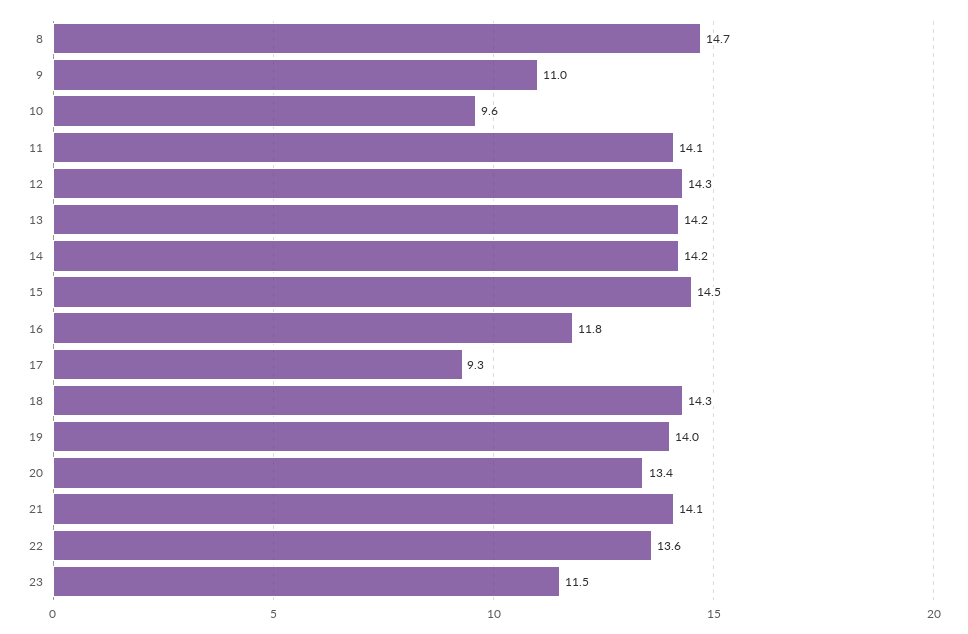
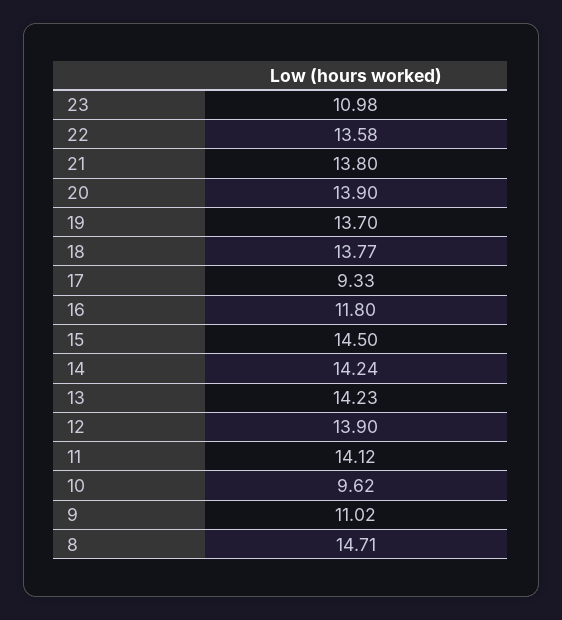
12: 14.3 -> 13.9
18: 14.3 -> 13.77
19: 14 -> 13.7
20: 13.4 -> 13.9
21: 14.1 -> 13.8
23: 11.5 -> 10.98

